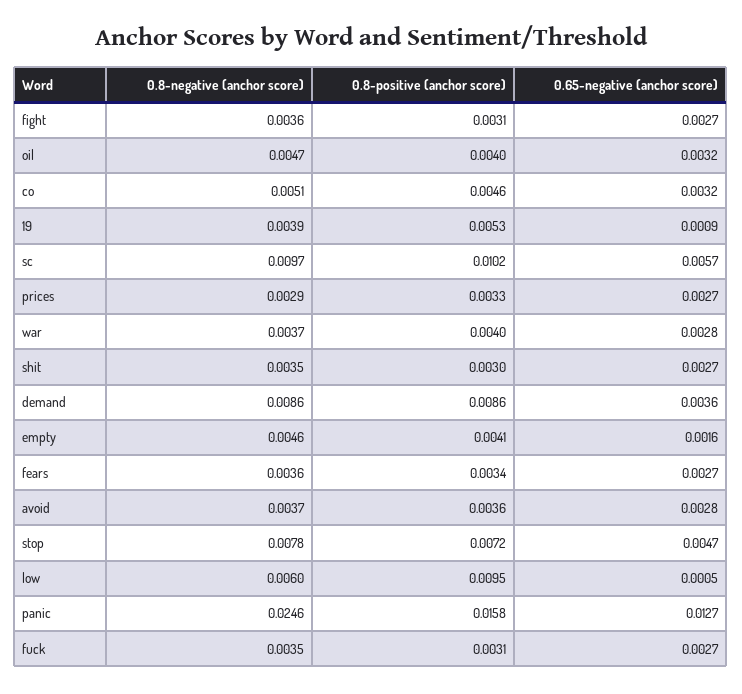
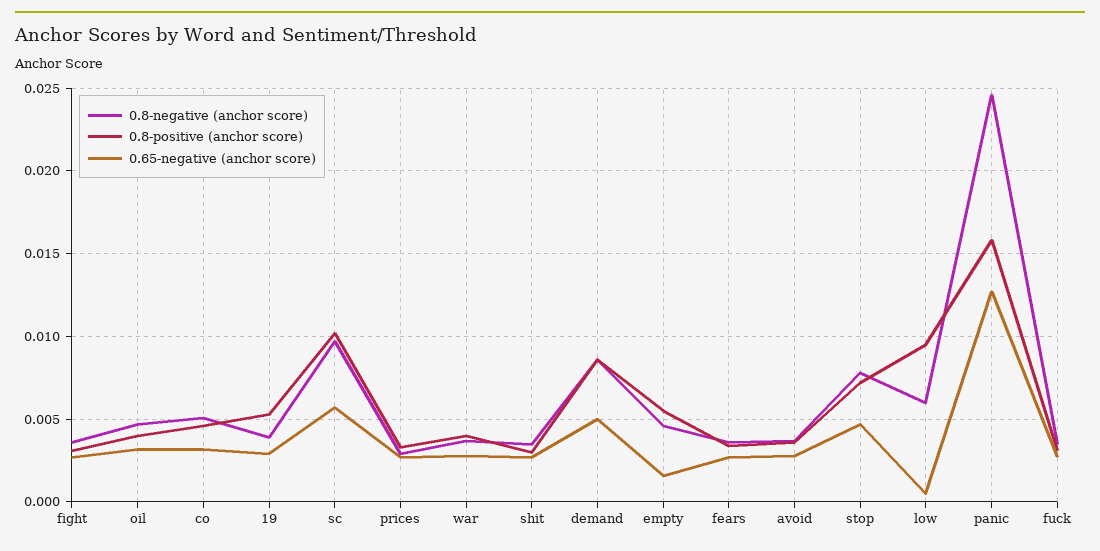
0.65-negative (anchor score), 19: 0.0009 -> 0.003
0.65-negative (anchor score), demand: 0.0036 -> 0.005
0.8-positive (anchor score), empty: 0.0041 -> 0.0055

